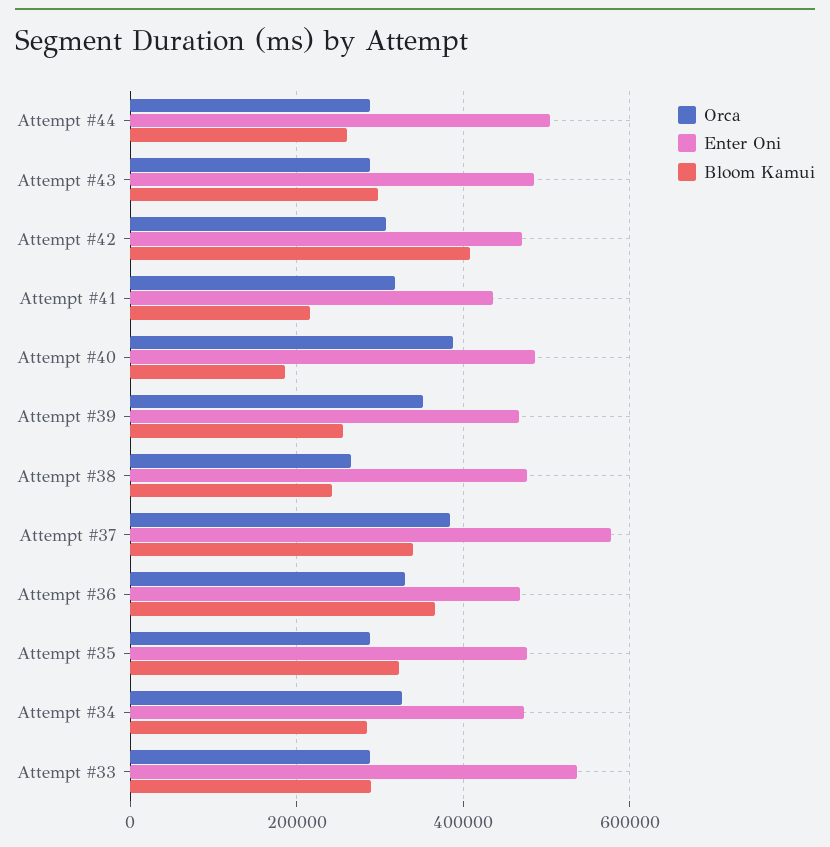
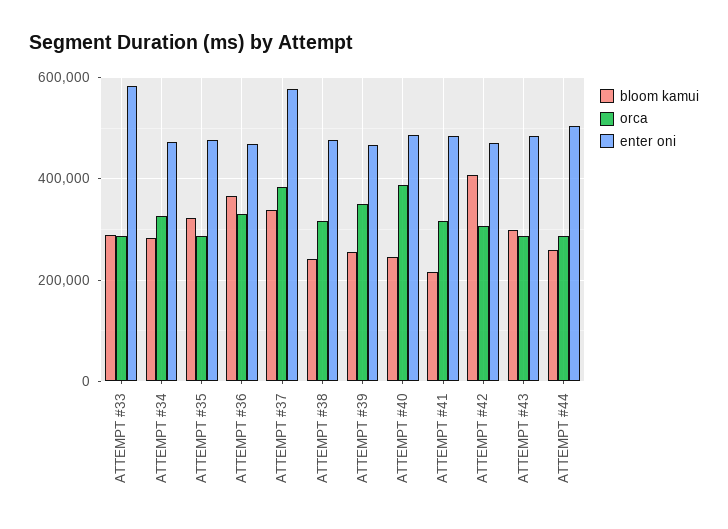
Enter Oni, Attempt #41: 440000 -> 480000
Bloom Kamui, Attempt #40: 180000 -> 240000
Orca, Attempt #38: 260000 -> 320000
Enter Oni, Attempt #33: 540000 -> 580000

